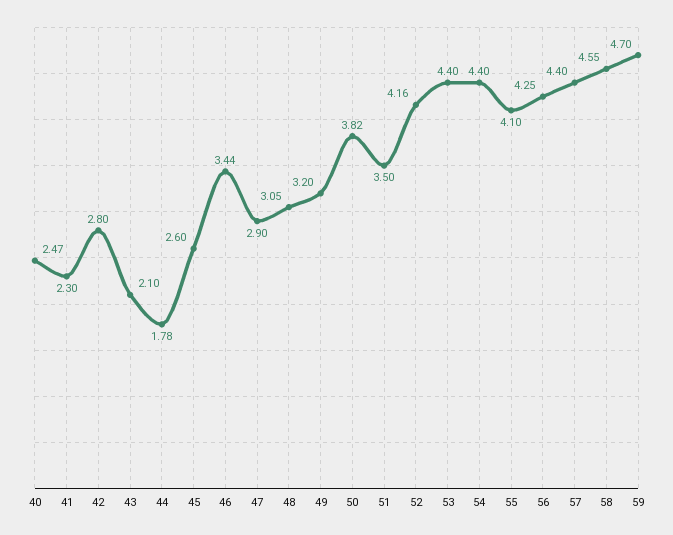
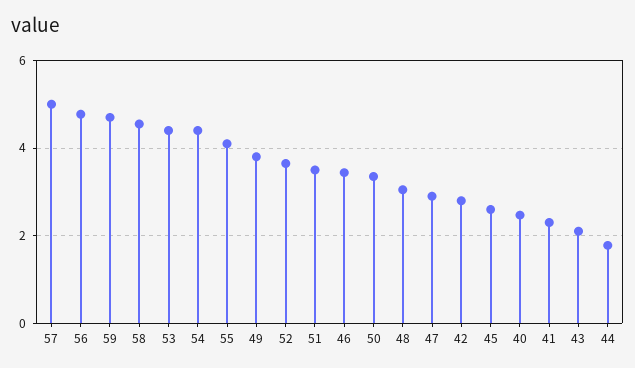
49: 3.2 -> 3.8
50: 3.82 -> 3.4
52: 4.16 -> 3.6
56: 4.25 -> 4.8
57: 4.4 -> 5

